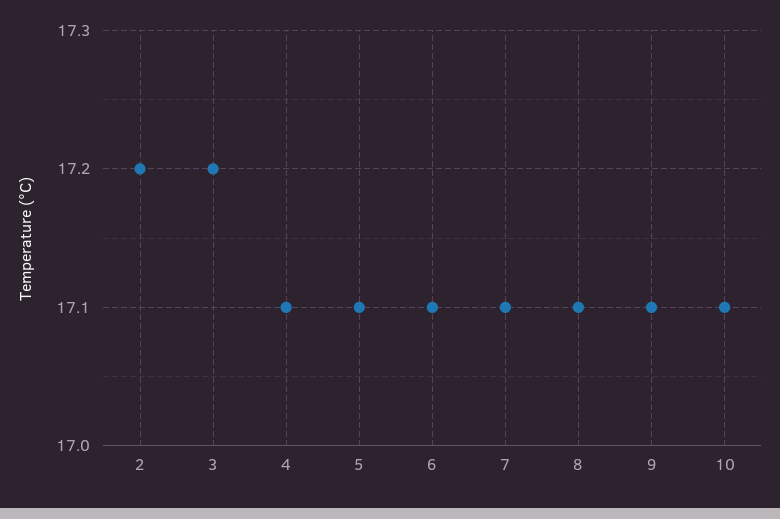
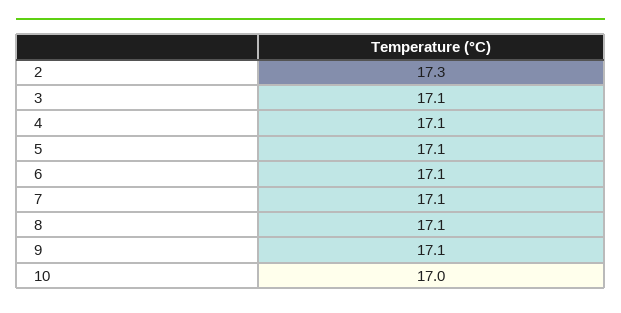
2: 17.2 -> 17.3
3: 17.2 -> 17.1
10: 17.1 -> 17

